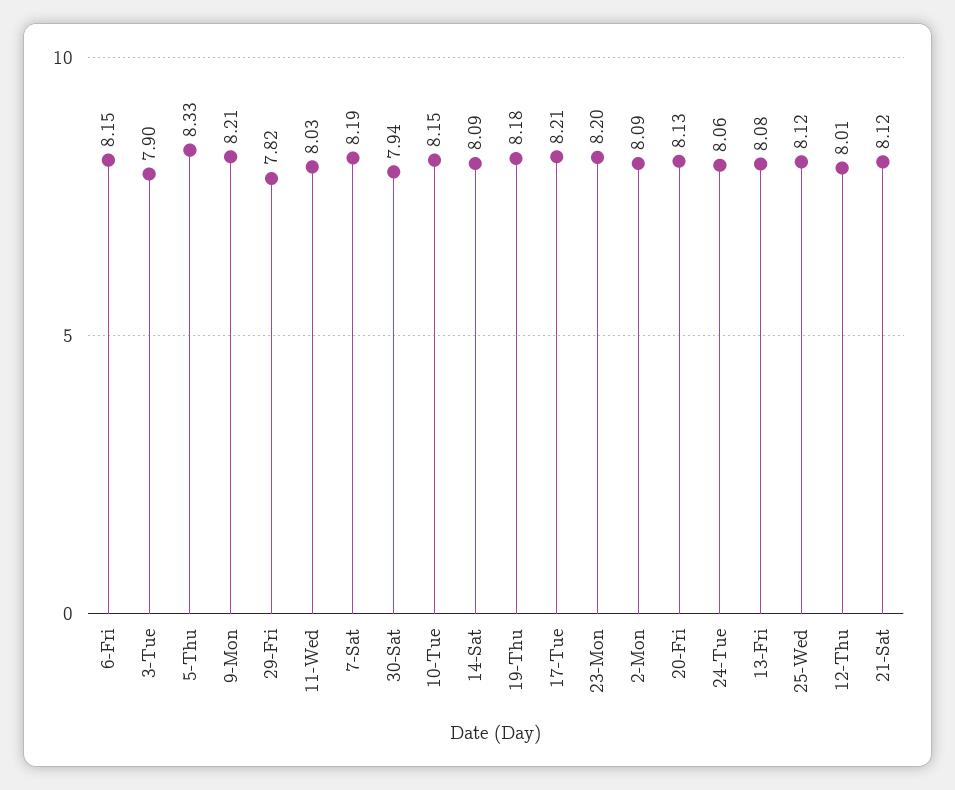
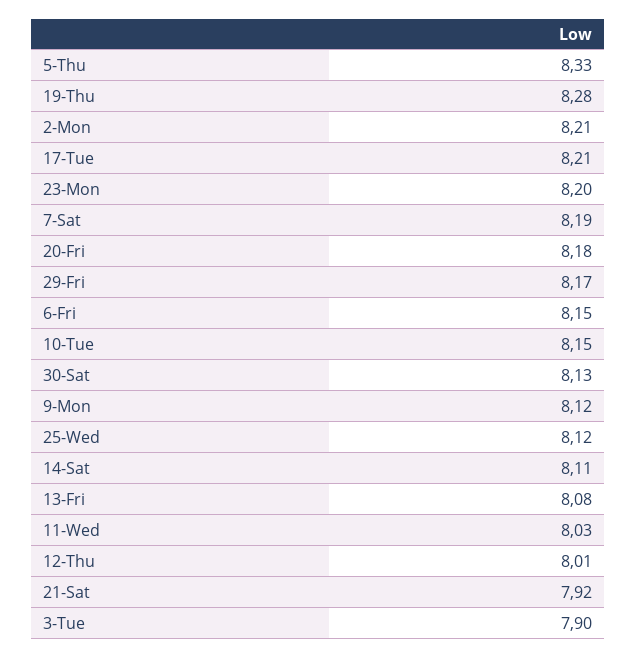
9-Mon: 8.21 -> 8.12
29-Fri: 7.82 -> 8.17
30-Sat: 7.94 -> 8.13
14-Sat: 8.09 -> 8.11
19-Thu: 8.18 -> 8.28
2-Mon: 8.09 -> 8.21
20-Fri: 8.13 -> 8.18
24-Tue: 8.06 -> none
21-Sat: 8.12 -> 7.92

